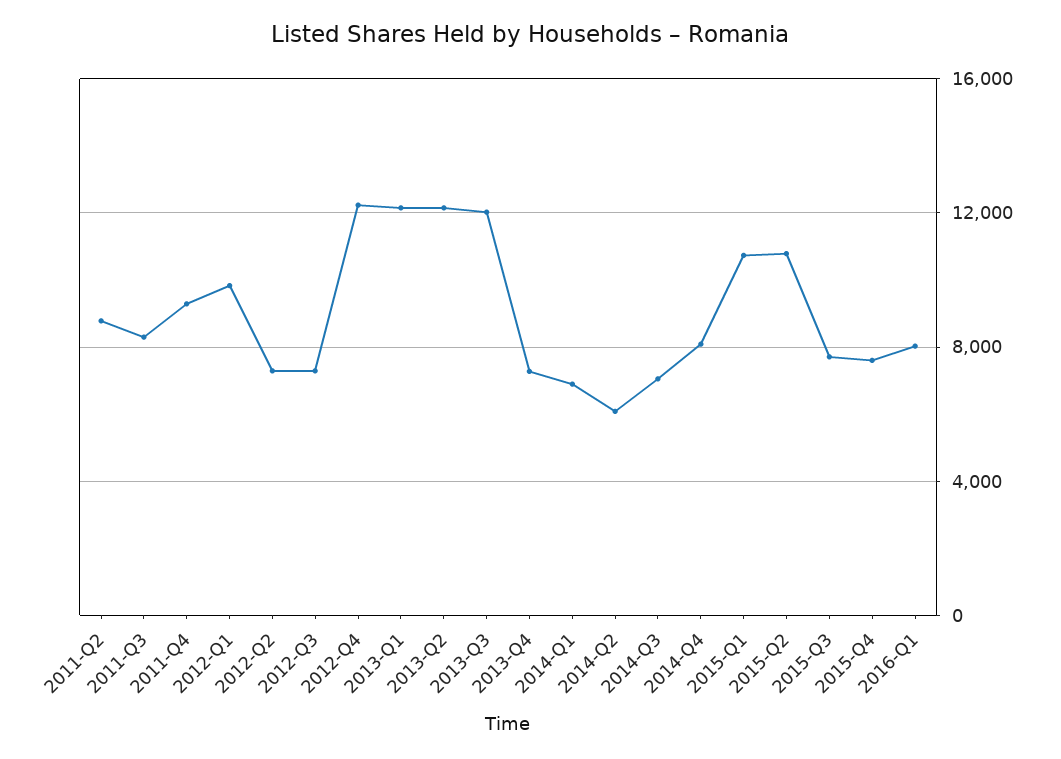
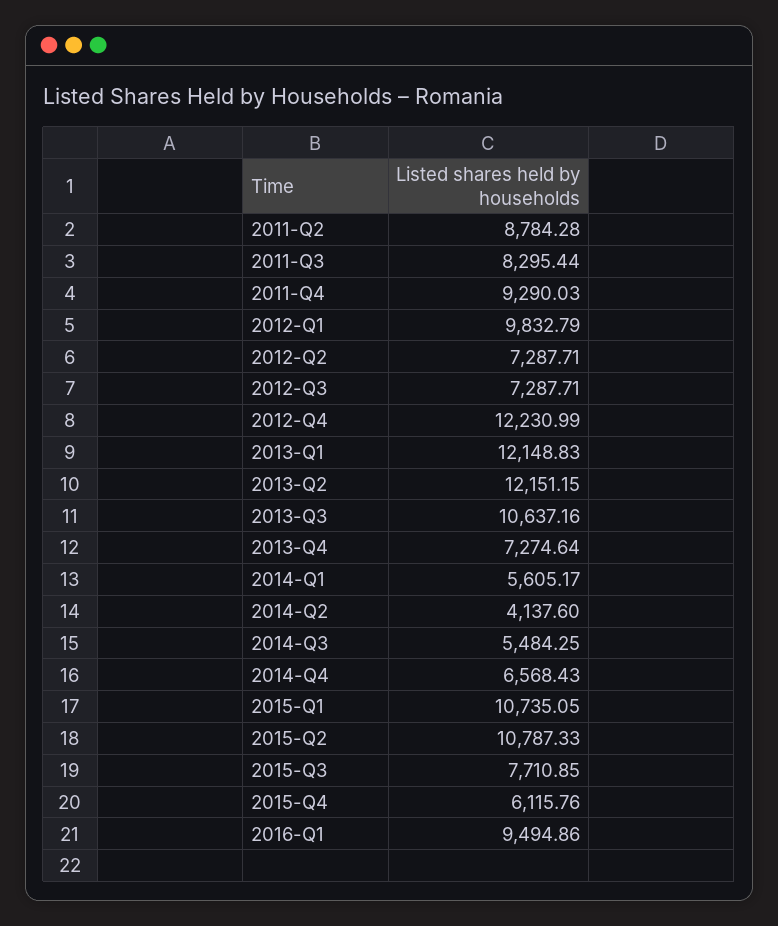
2013-Q3: 12000 -> 10637.16
2014-Q1: 7000 -> 5605.17
2014-Q2: 6000 -> 4137.6
2014-Q3: 7000 -> 5484.25
2014-Q4: 8000 -> 6568.43
2015-Q4: 7500 -> 6115.76
2016-Q1: 8000 -> 9494.86

